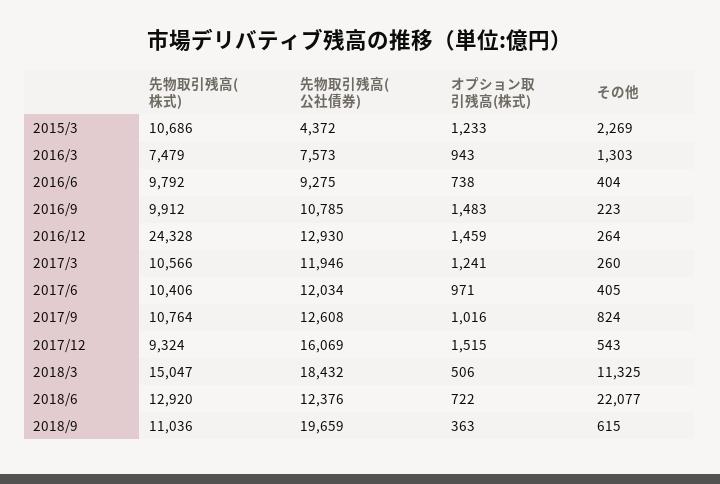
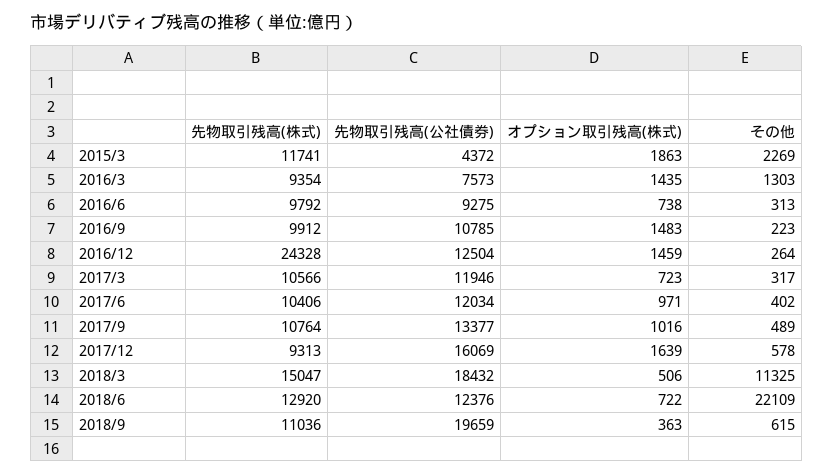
先物取引残高(株式), 2015/3: 10686 -> 11741
オプション取引残高(株式), 2015/3: 1233 -> 1863
先物取引残高(株式), 2016/3: 7479 -> 9354
オプション取引残高(株式), 2016/3: 943 -> 1435
その他, 2016/6: 404 -> 313
先物取引残高(公社債券), 2016/12: 12930 -> 12504
オプション取引残高(株式), 2017/3: 1241 -> 723
その他, 2017/3: 260 -> 317
その他, 2017/6: 405 -> 402
先物取引残高(公社債券), 2017/9: 12608 -> 13377
その他, 2017/9: 824 -> 489
先物取引残高(株式), 2017/12: 9324 -> 9313
オプション取引残高(株式), 2017/12: 1515 -> 1639
その他, 2017/12: 543 -> 578
その他, 2018/6: 22077 -> 22109

